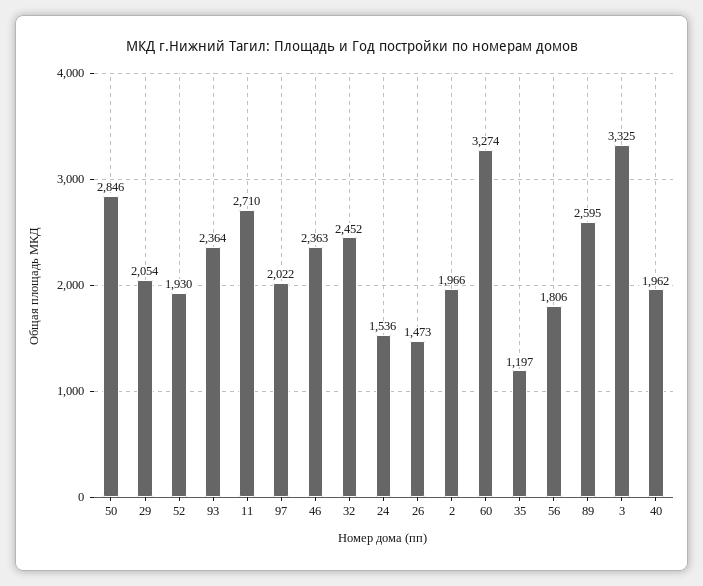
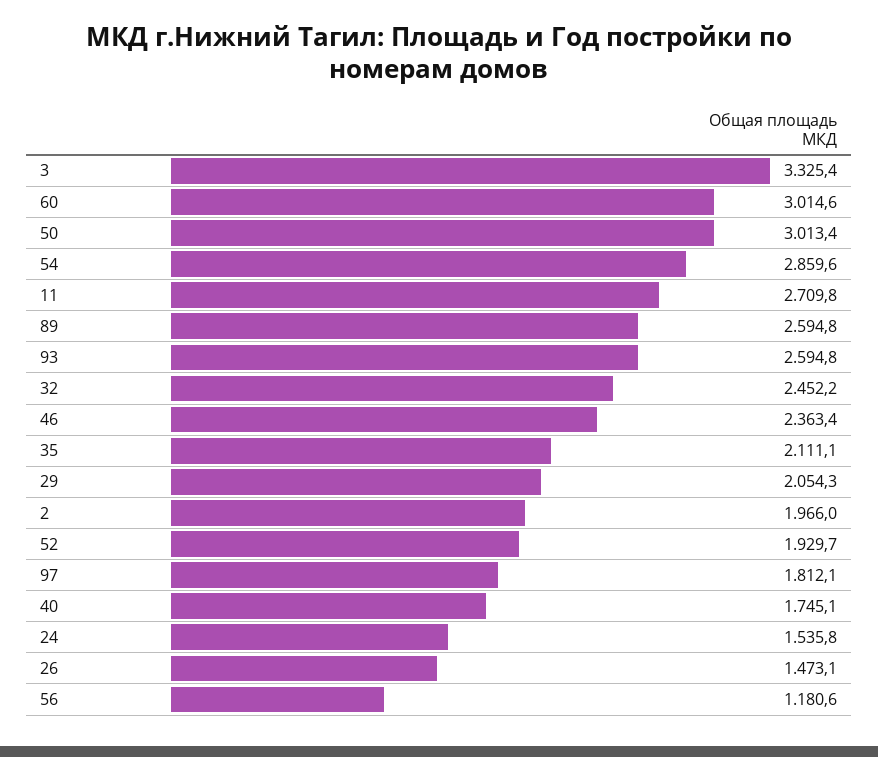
50: 2846 -> 3013.4
93: 2364 -> 2594.8
97: 2022 -> 1812.1
60: 3274 -> 3014.6
35: 1197 -> 2111.1
56: 1806 -> 1180.6
40: 1962 -> 1745.1
54: none -> 2859.6

